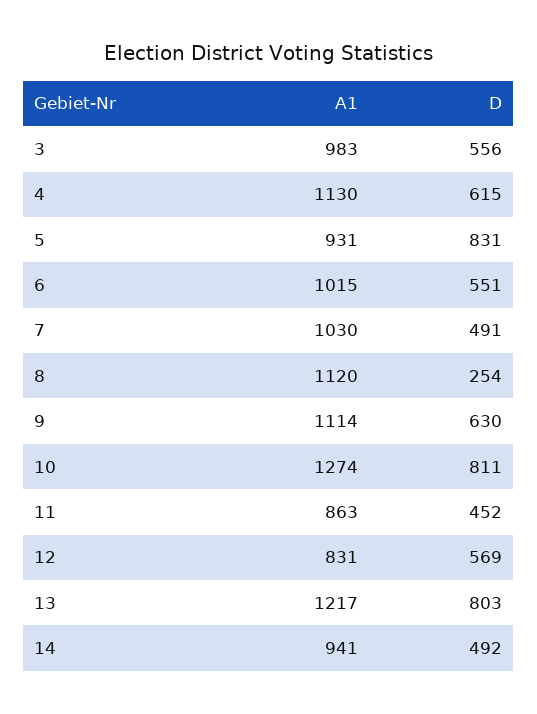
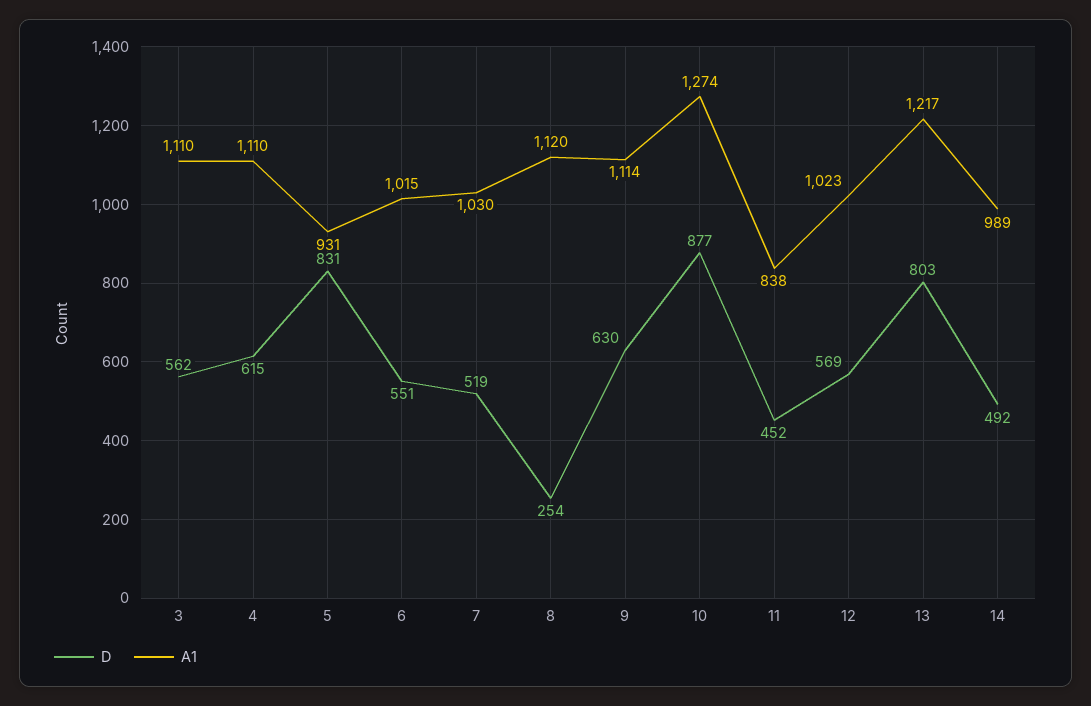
A1, 3: 983 -> 1110
D, 3: 556 -> 562
A1, 4: 1130 -> 1110
D, 7: 491 -> 519
D, 10: 811 -> 877
A1, 11: 863 -> 838
A1, 12: 831 -> 1023
A1, 14: 941 -> 989

